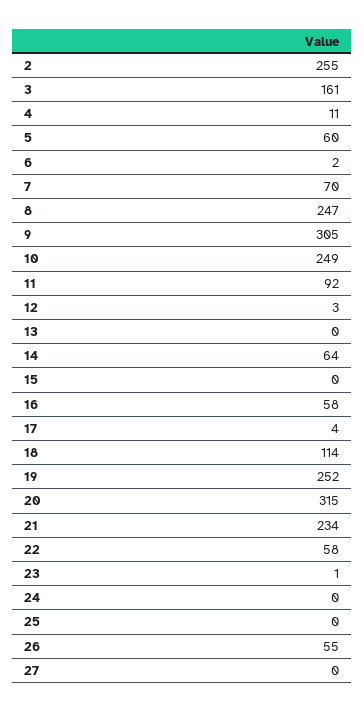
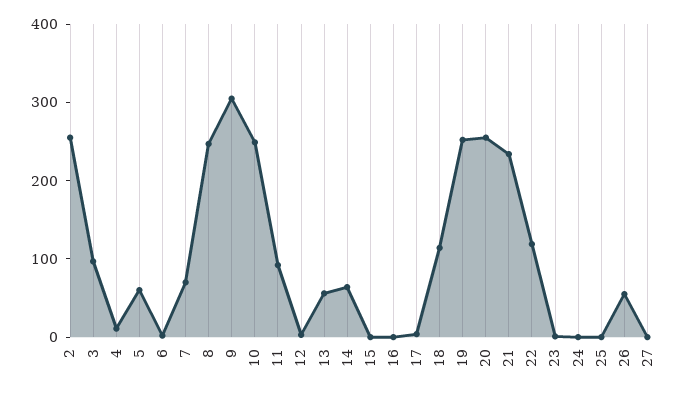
3: 161 -> 100
13: 0 -> 60
16: 58 -> 0
20: 315 -> 260
22: 58 -> 120

